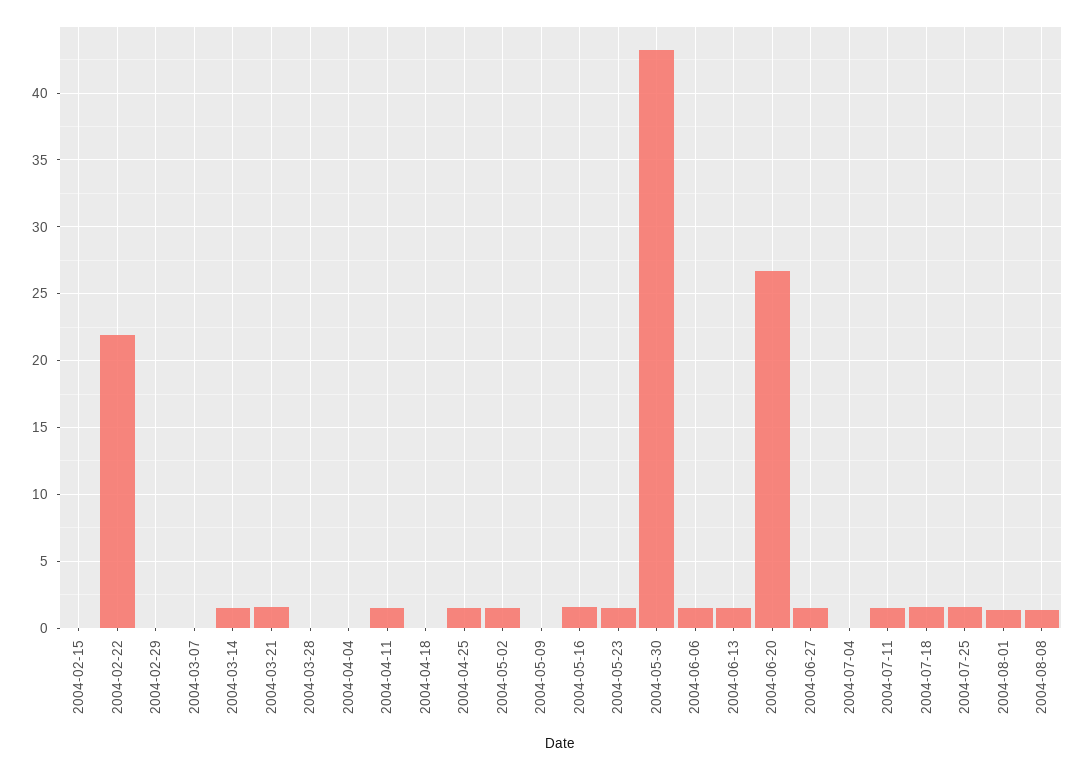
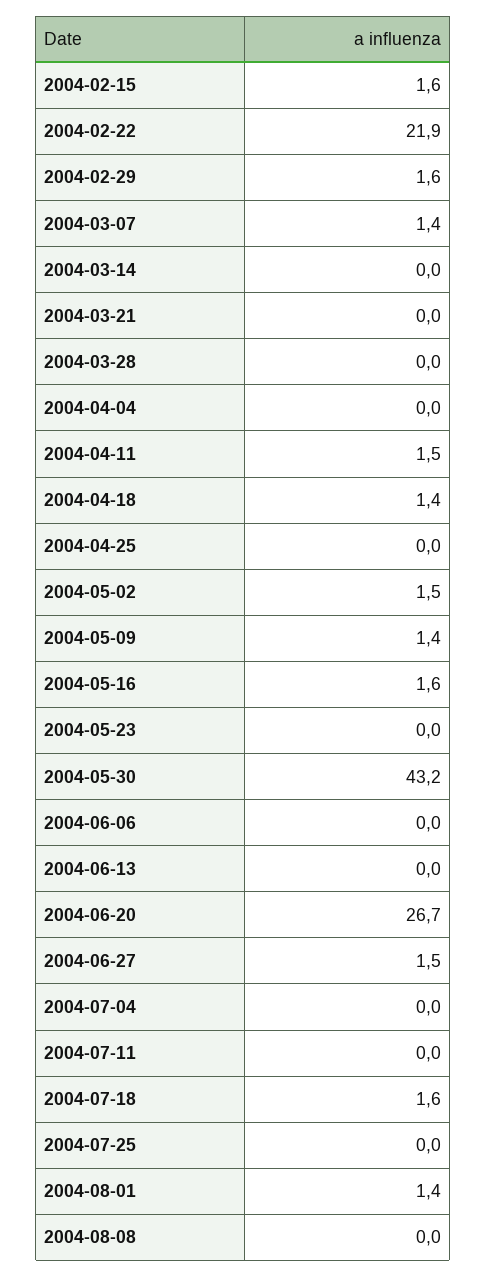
2004-02-15: 0 -> 1.6
2004-02-29: 0 -> 1.6
2004-03-07: 0 -> 1.4
2004-03-14: 1.5 -> 0
2004-03-21: 1.5 -> 0
2004-04-18: 0 -> 1.4
2004-04-25: 1.5 -> 0
2004-05-09: 0 -> 1.4
2004-05-23: 1.5 -> 0
2004-06-06: 1.5 -> 0
2004-06-13: 1.5 -> 0
2004-07-11: 1.5 -> 0
2004-07-25: 1.5 -> 0
2004-08-08: 1.5 -> 0

